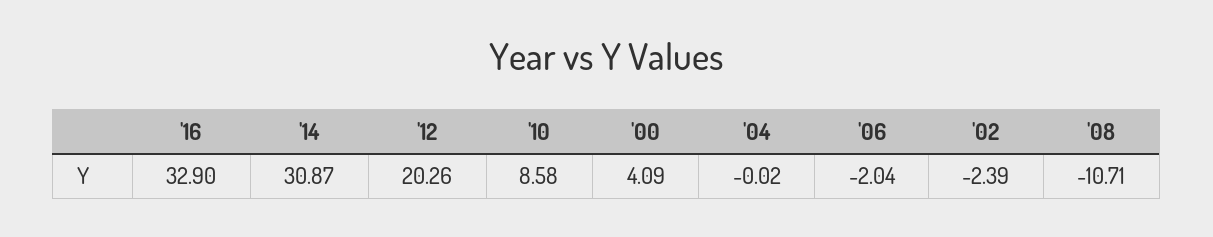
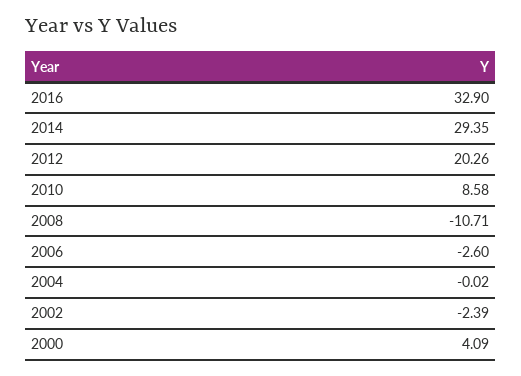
'14: 30.87 -> 29.35
'06: -2.04 -> -2.6

